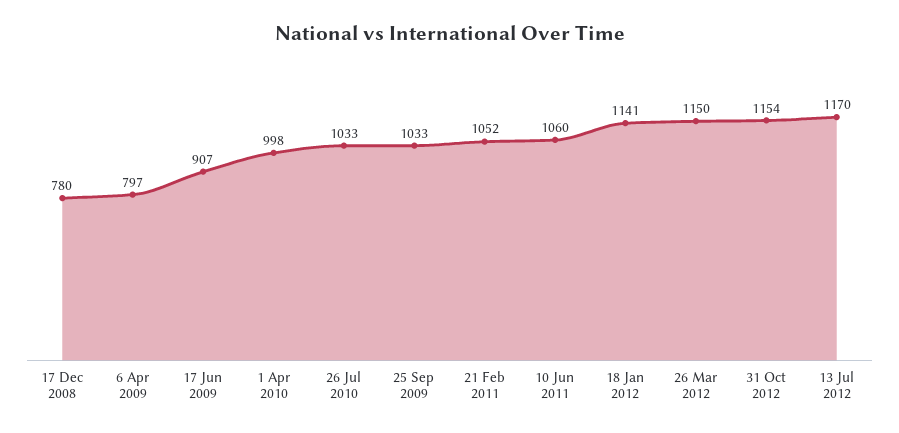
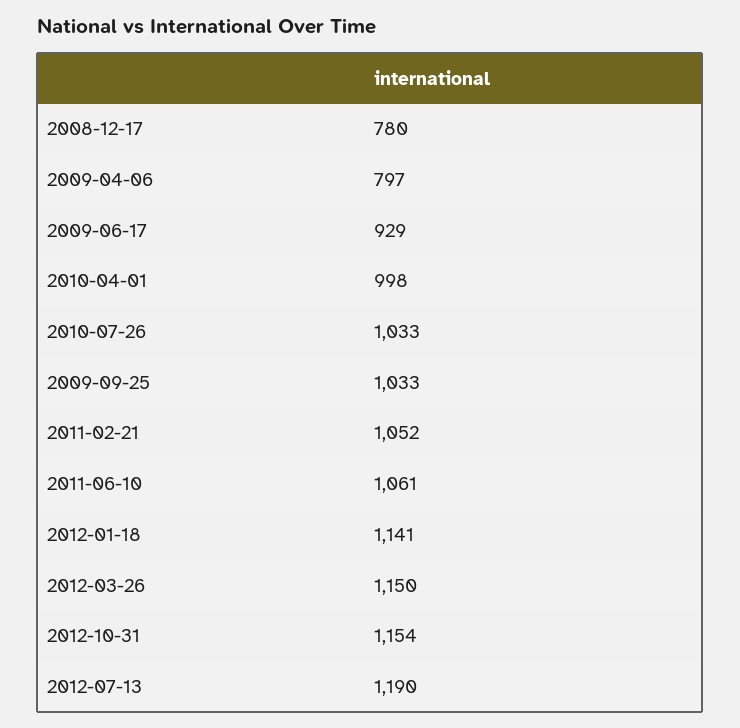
17 Jun 2009: 907 -> 929
10 Jun 2011: 1060 -> 1061
13 Jul 2012: 1170 -> 1190

